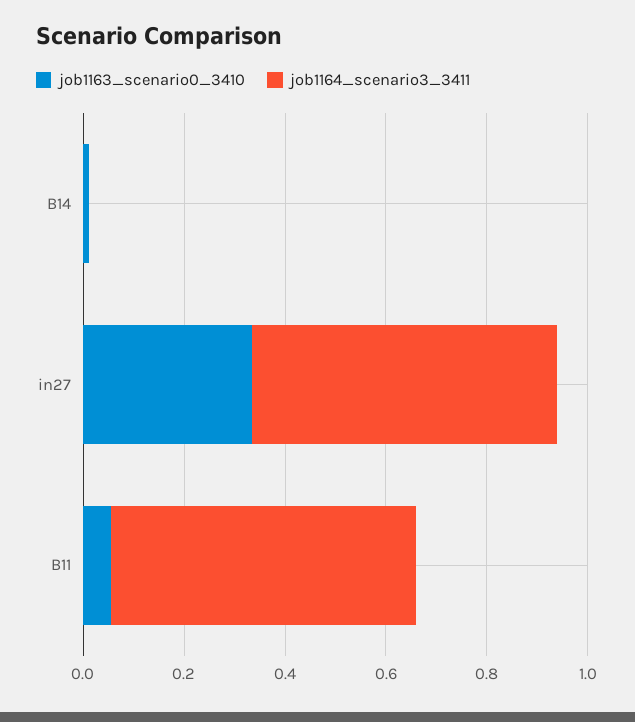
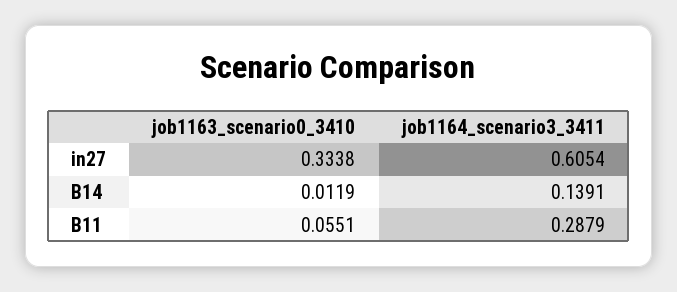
job1164_scenario3_3411, B14: 0 -> 0.1391
job1164_scenario3_3411, B11: 0.6 -> 0.2879

